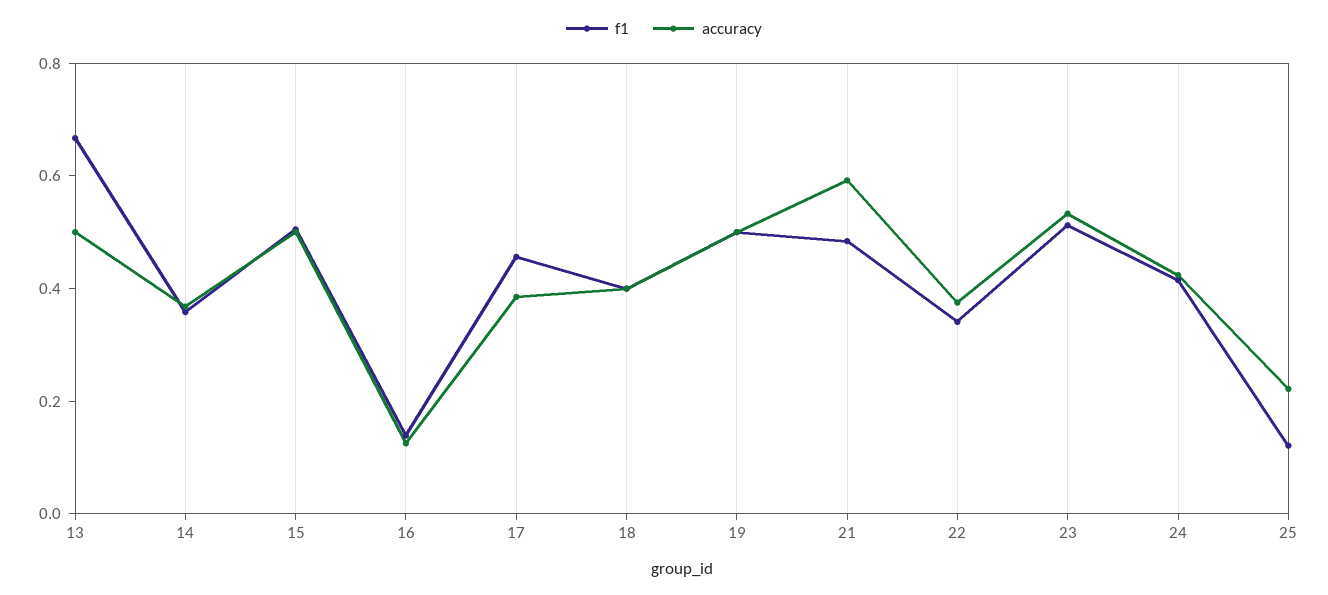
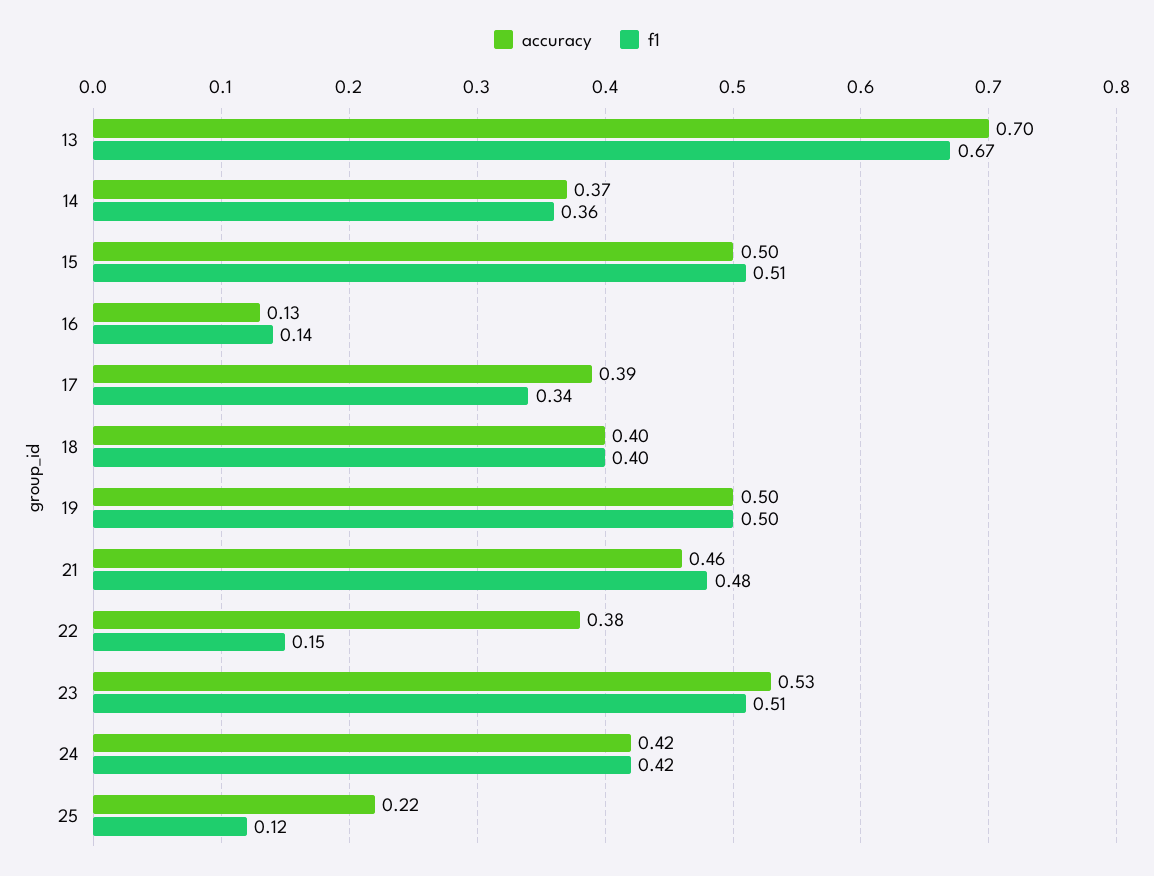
accuracy, 13: 0.5 -> 0.7
f1, 17: 0.45 -> 0.34
accuracy, 21: 0.6 -> 0.46
f1, 22: 0.35 -> 0.15

